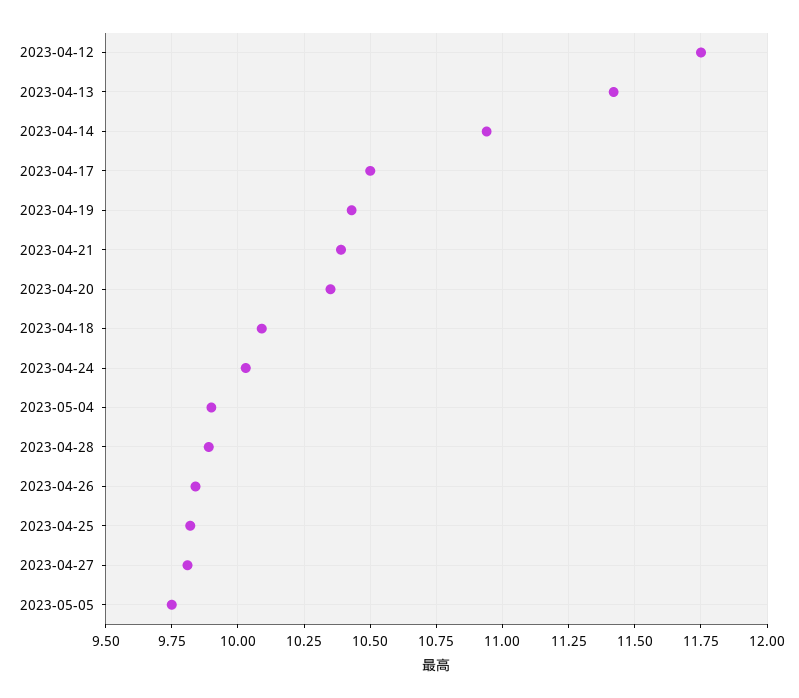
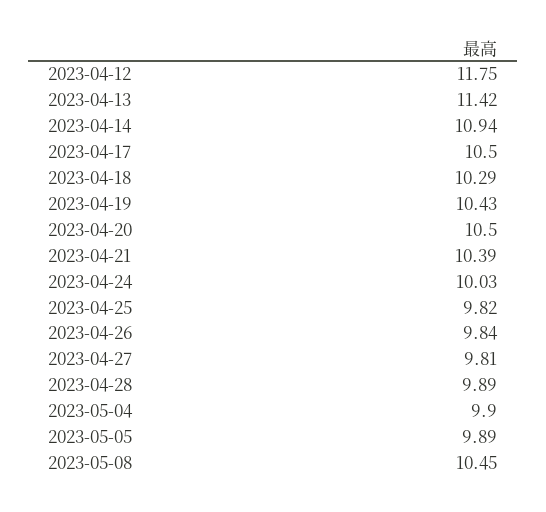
2023-04-20: 10.35 -> 10.5
2023-04-18: 10.1 -> 10.29
2023-05-05: 9.75 -> 9.89
2023-05-08: none -> 10.45

